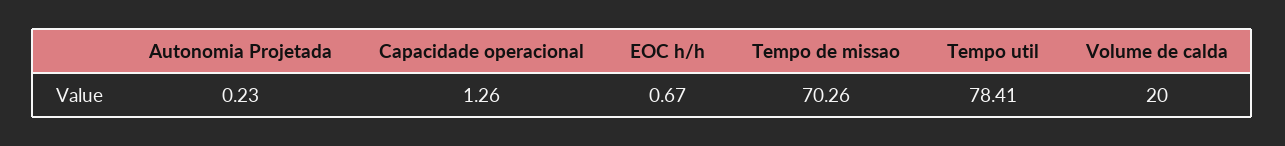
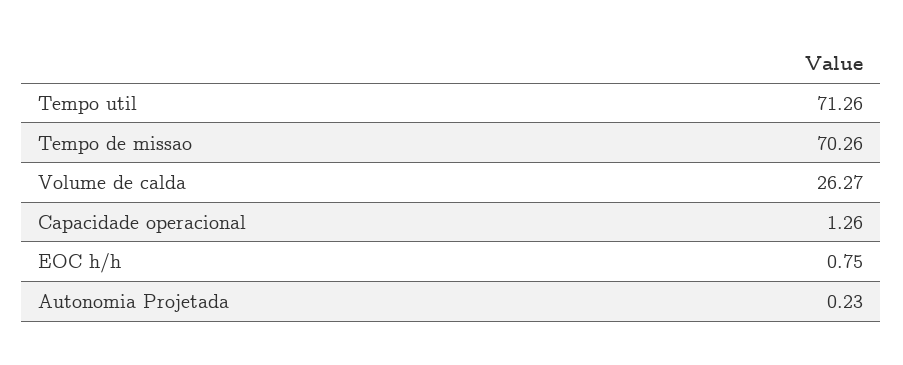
EOC h/h: 0.67 -> 0.75
Tempo util: 78.41 -> 71.26
Volume de calda: 20 -> 26.27

